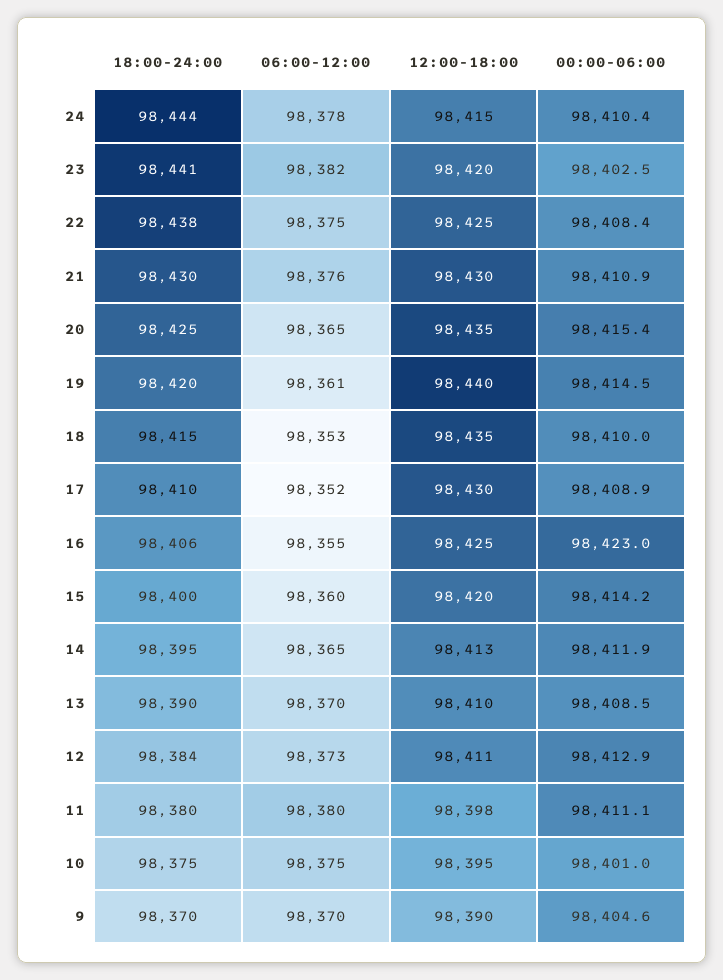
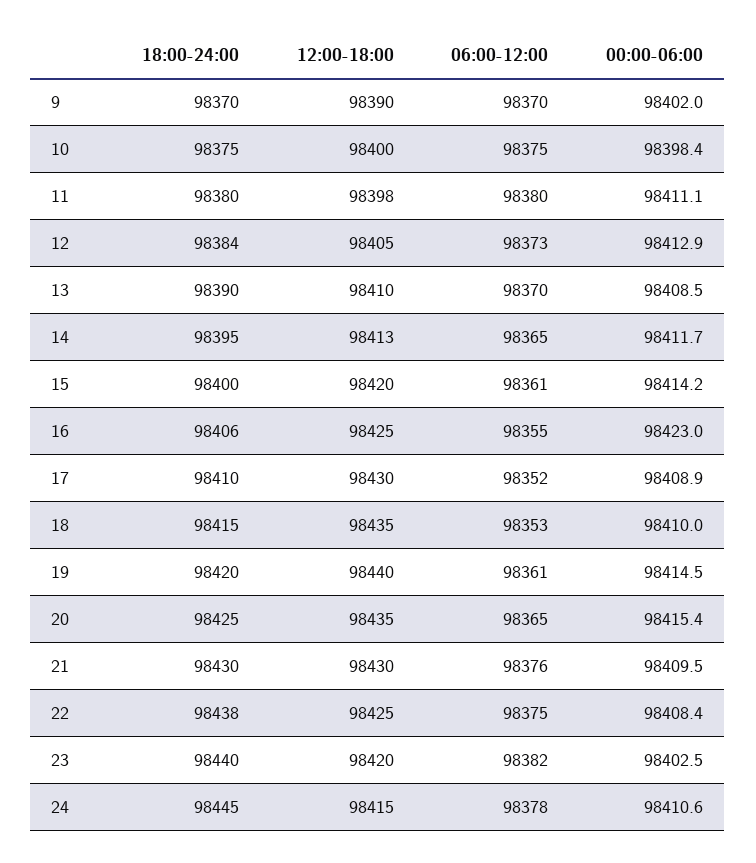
18:00-24:00, 24: 98444 -> 98445
00:00-06:00, 24: 98410.4 -> 98410.6
18:00-24:00, 23: 98441 -> 98440
00:00-06:00, 21: 98410.9 -> 98409.5
06:00-12:00, 15: 98360 -> 98361
00:00-06:00, 14: 98411.9 -> 98411.7
12:00-18:00, 12: 98411 -> 98405
12:00-18:00, 10: 98395 -> 98400
00:00-06:00, 10: 98401 -> 98398.4
00:00-06:00, 9: 98404.6 -> 98402

